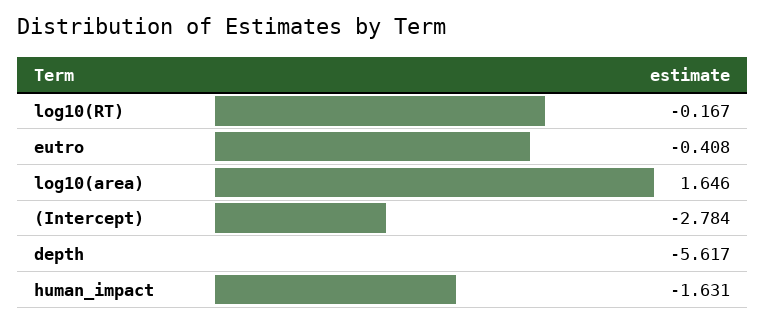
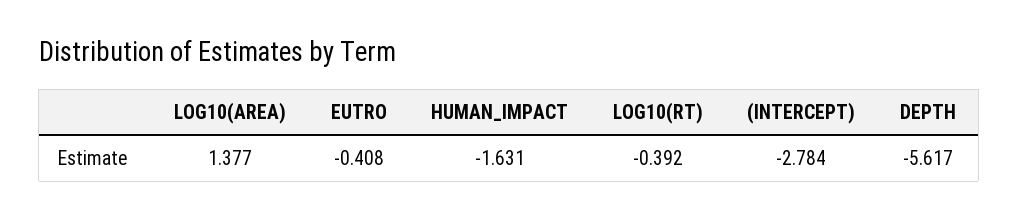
log10(RT): -0.167 -> -0.392
log10(area): 1.646 -> 1.377

